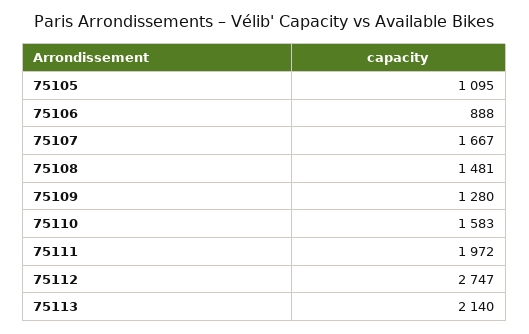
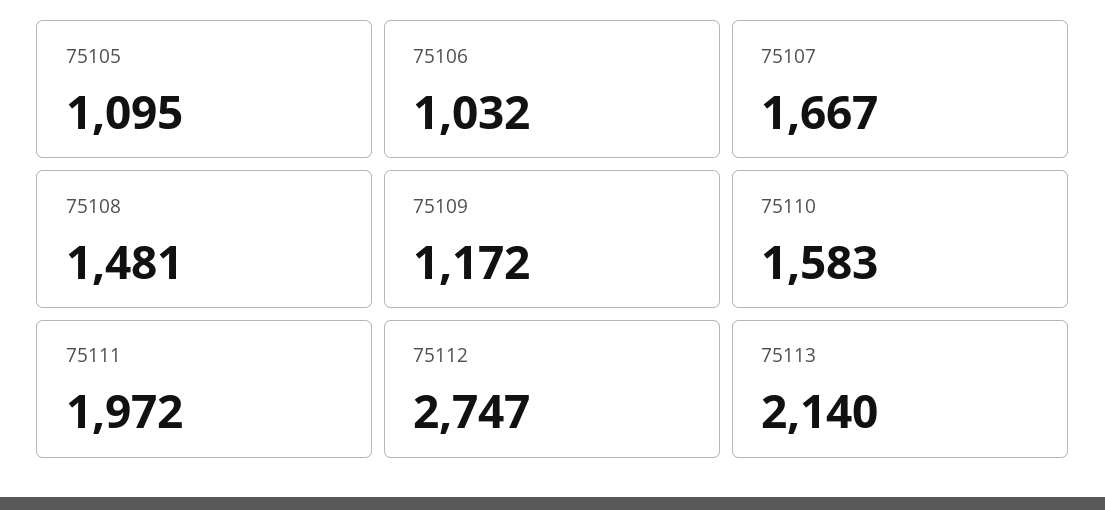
75106: 888 -> 1032
75109: 1280 -> 1172

